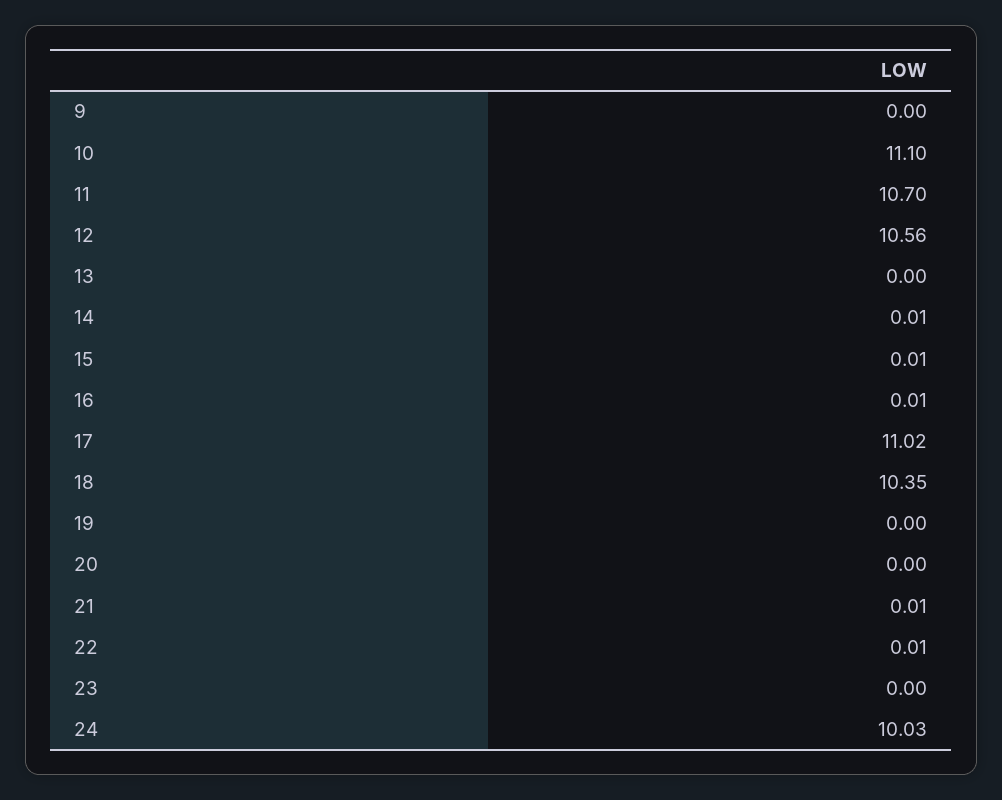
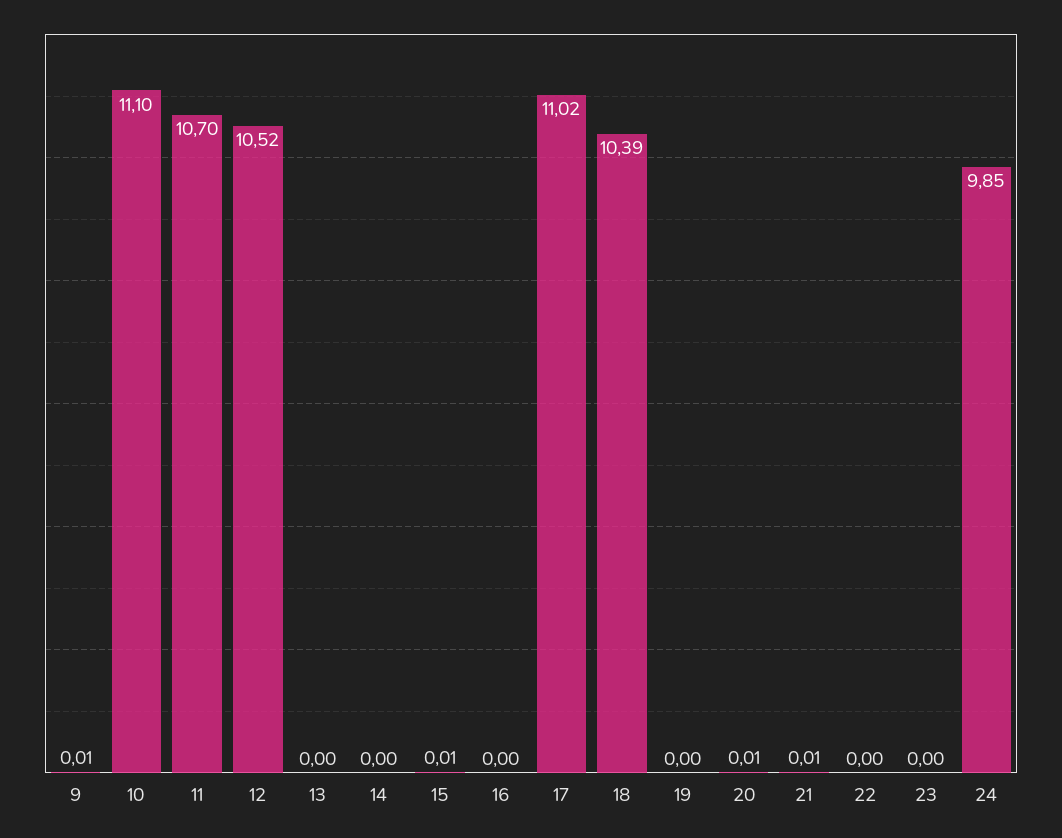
9: 0 -> 0.01
12: 10.56 -> 10.52
14: 0.01 -> 0
16: 0.01 -> 0
18: 10.35 -> 10.39
20: 0 -> 0.01
22: 0.01 -> 0
24: 10.03 -> 9.85

